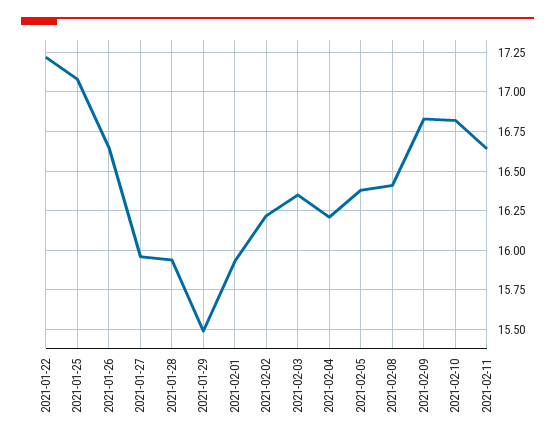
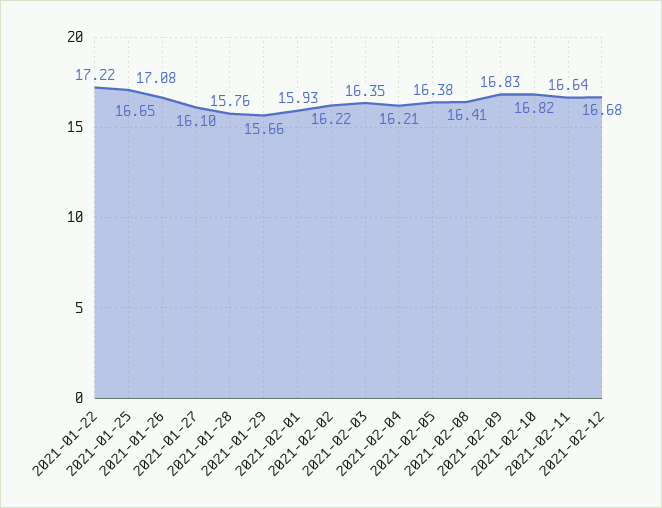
2021-01-27: 15.95 -> 16.1
2021-01-28: 15.95 -> 15.76
2021-01-29: 15.5 -> 15.66
2021-02-12: none -> 16.68

